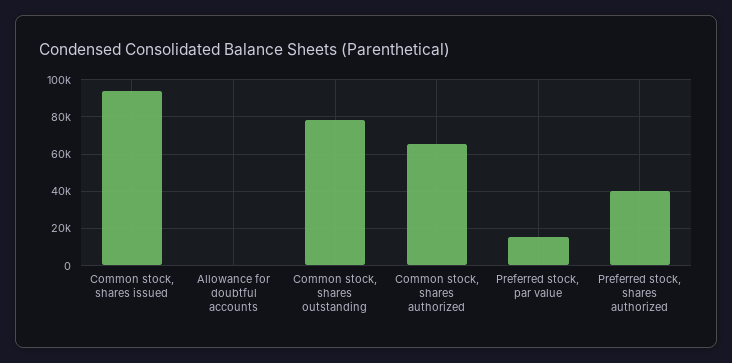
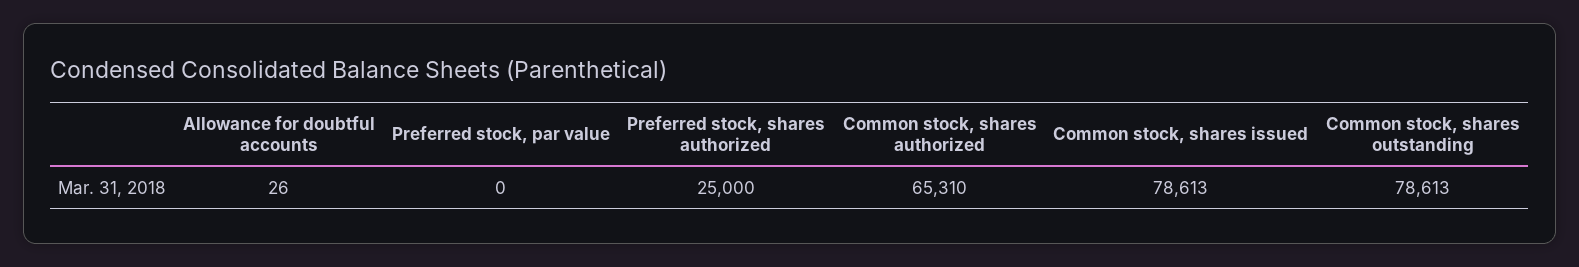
Common stock, shares issued: 95000 -> 78613
Preferred stock, par value: 15000 -> 0
Preferred stock, shares authorized: 40000 -> 25000

